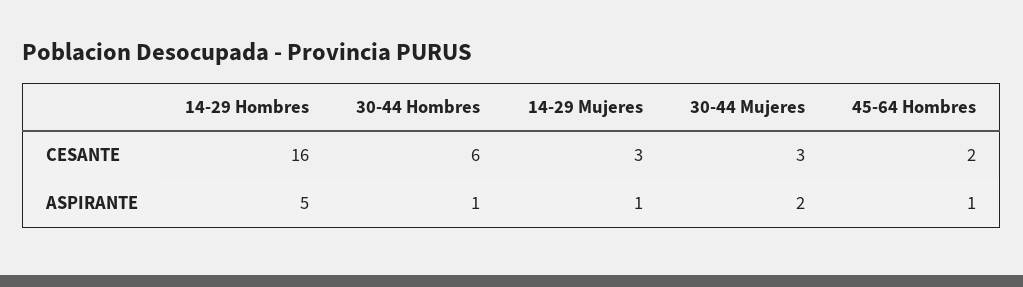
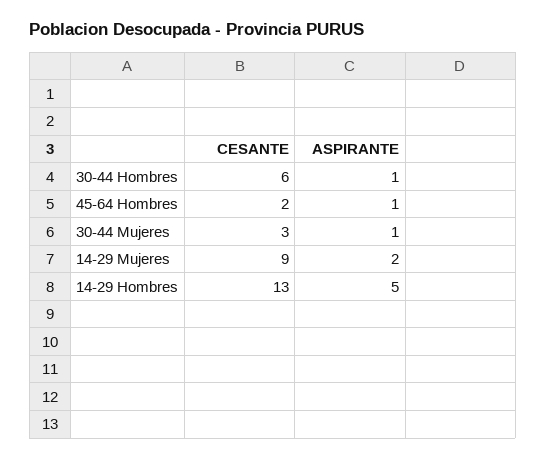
14-29 Hombres, CESANTE: 16 -> 13
14-29 Mujeres, CESANTE: 3 -> 9
14-29 Mujeres, ASPIRANTE: 1 -> 2
30-44 Mujeres, ASPIRANTE: 2 -> 1

